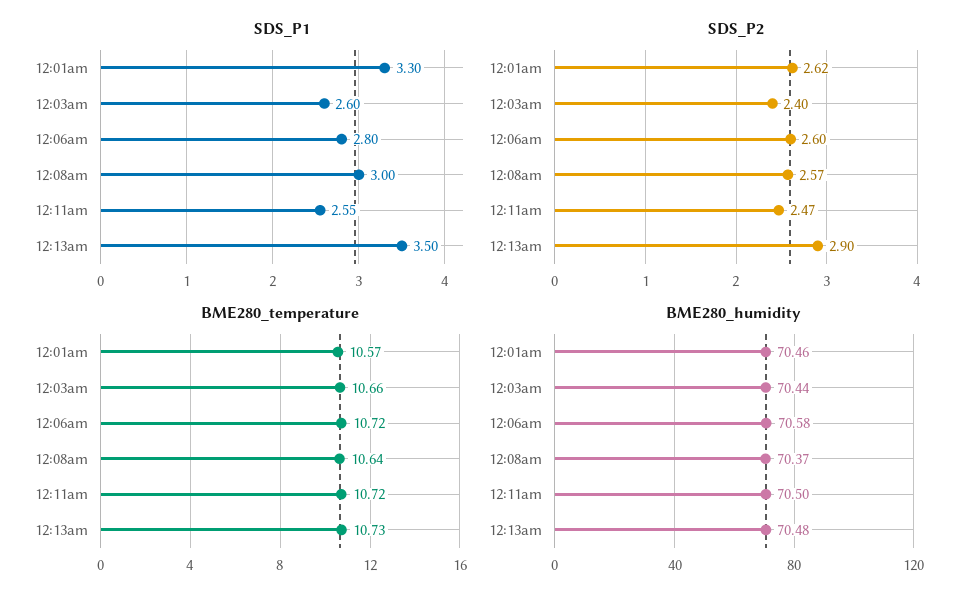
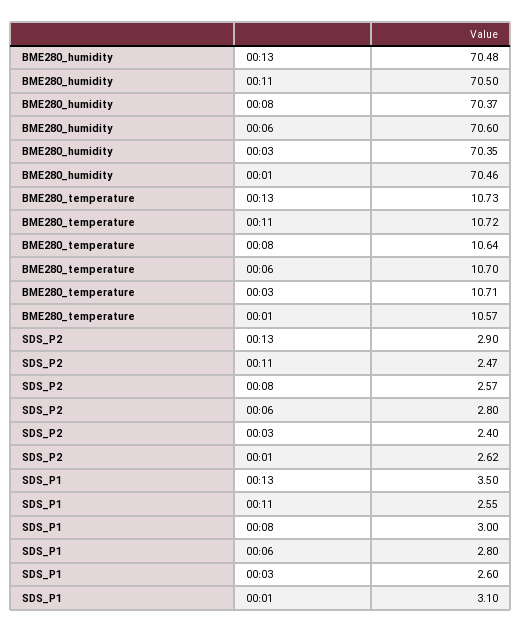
SDS_P1, 12:01am: 3.3 -> 3.1
SDS_P2, 12:06am: 2.6 -> 2.8
BME280_temperature, 12:03am: 10.66 -> 10.71
BME280_temperature, 12:06am: 10.72 -> 10.7
BME280_humidity, 12:03am: 70.44 -> 70.35
BME280_humidity, 12:06am: 70.58 -> 70.6

